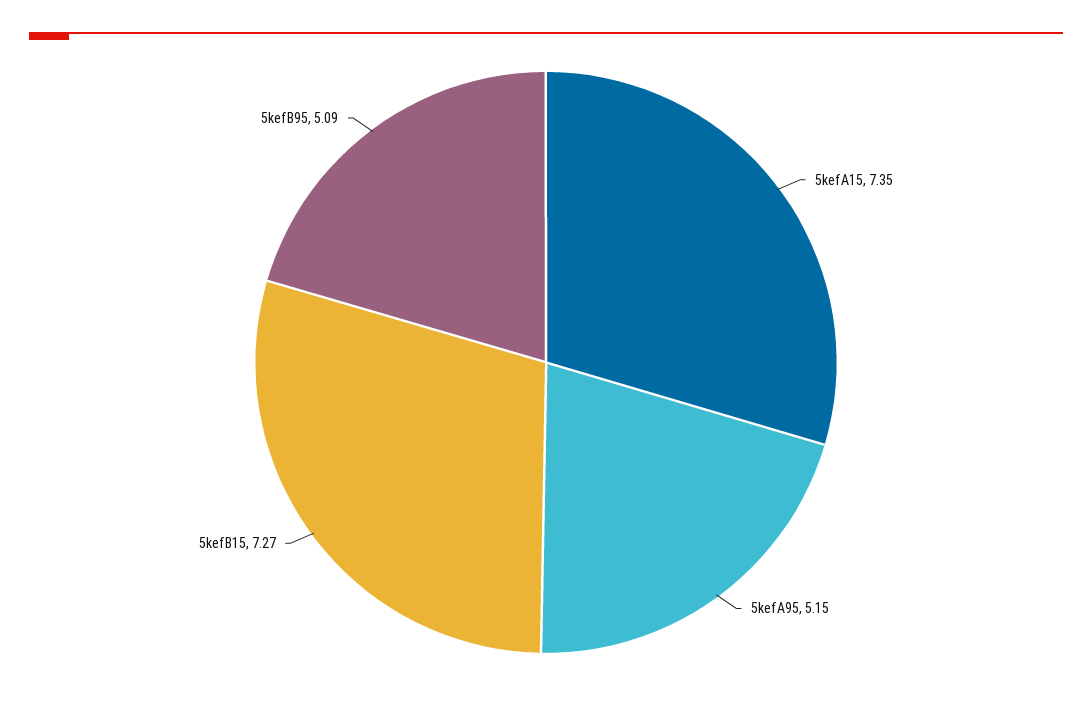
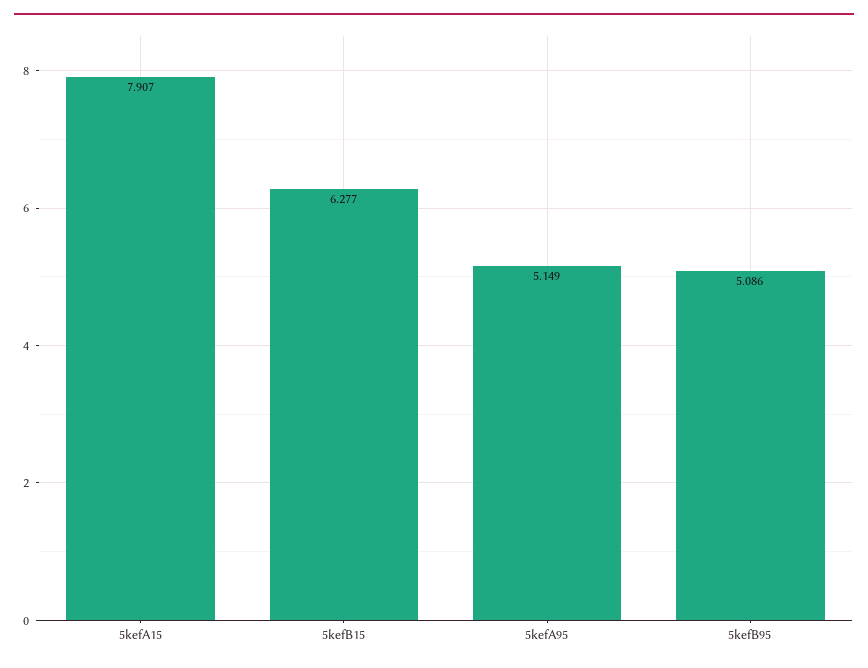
5kefA15: 7.35 -> 7.907
5kefB15: 7.27 -> 6.277

